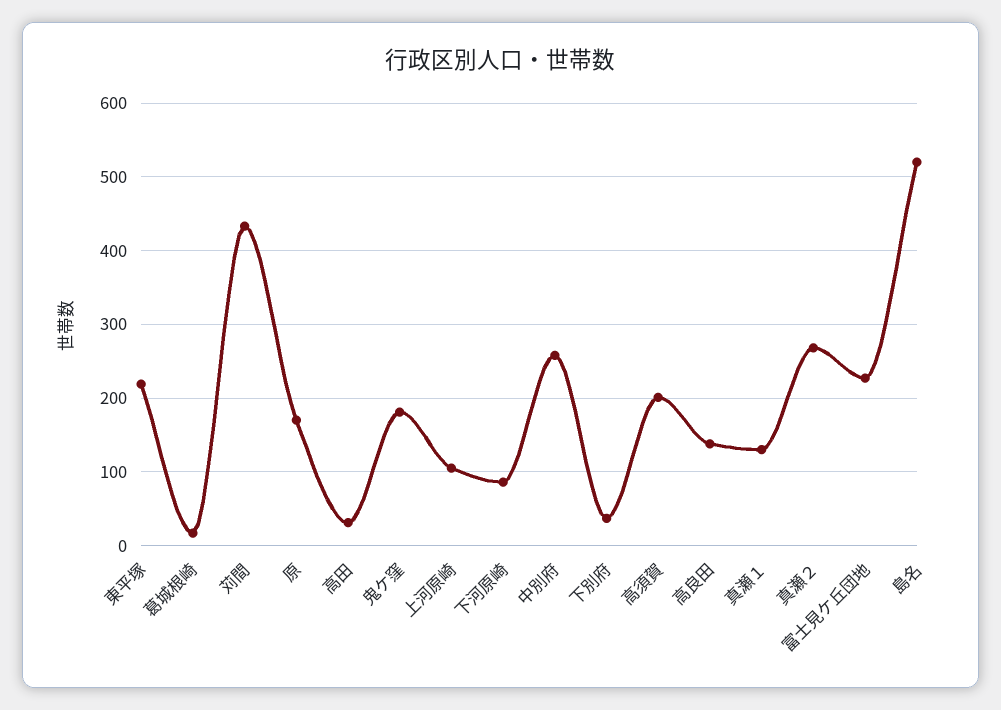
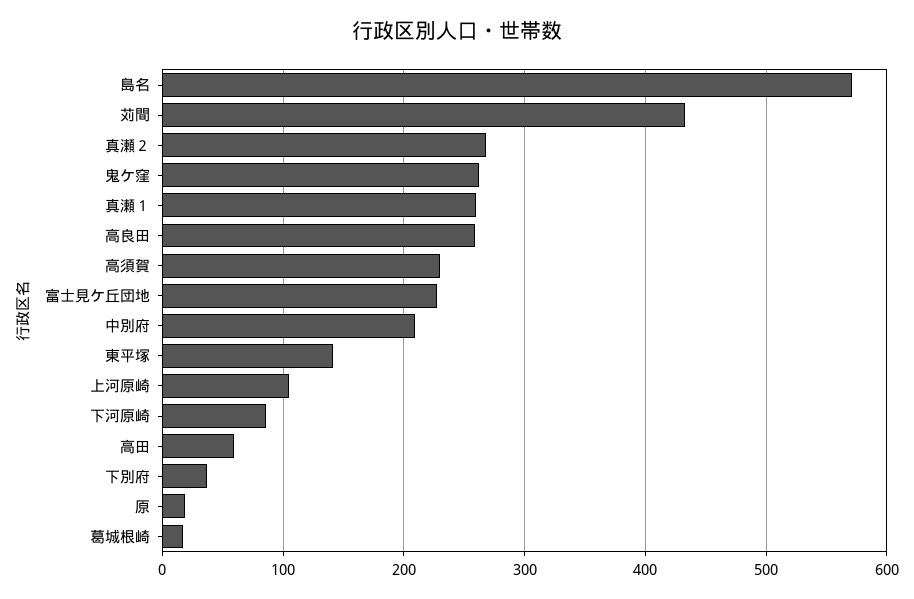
東平塚: 220 -> 140
原: 170 -> 20
高田: 30 -> 60
鬼ケ窪: 180 -> 260
中別府: 260 -> 210
高須賀: 200 -> 230
高良田: 140 -> 260
真瀬１: 130 -> 260
島名: 520 -> 570

